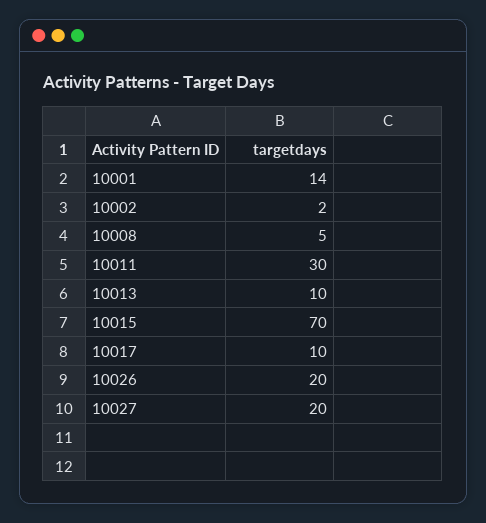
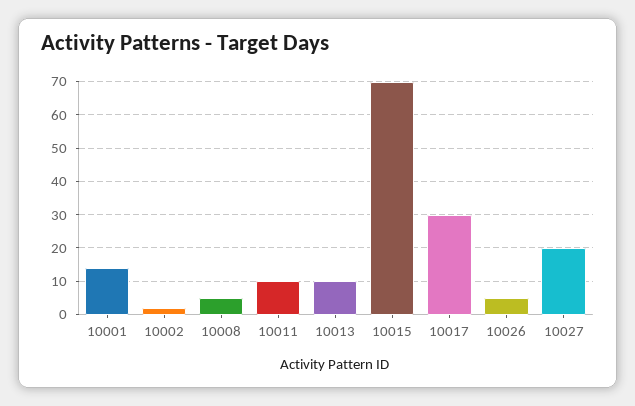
10011: 30 -> 10
10017: 10 -> 30
10026: 20 -> 5

